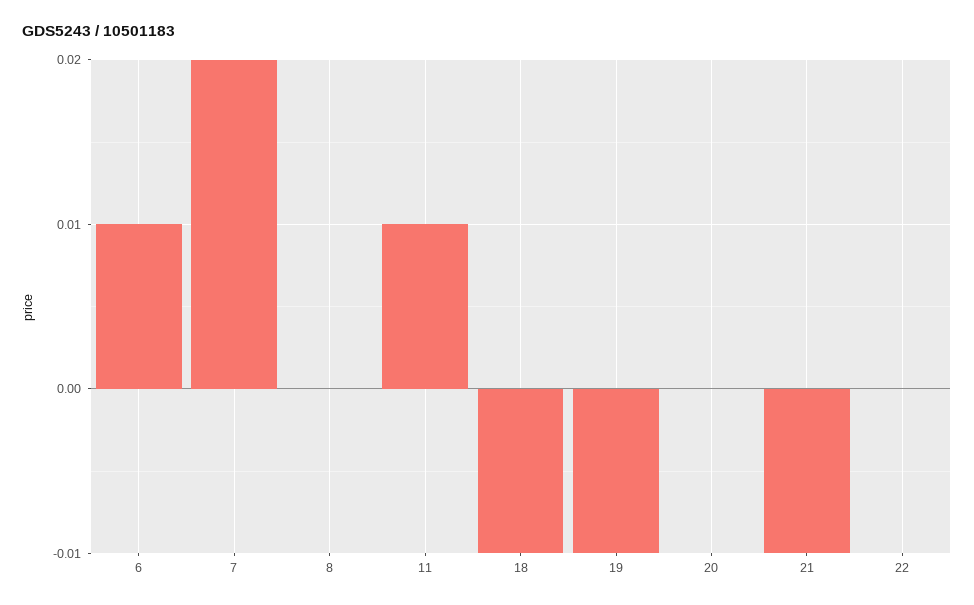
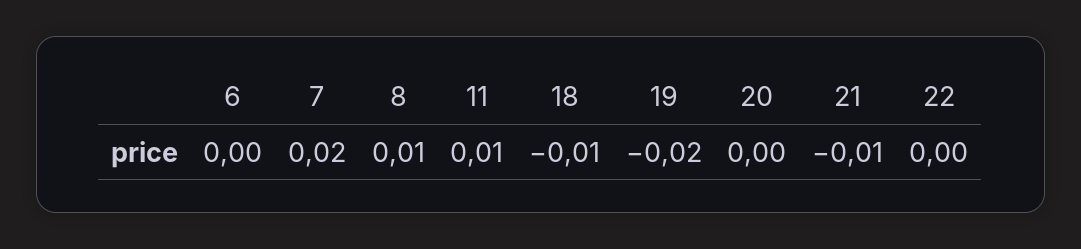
6: 0.01 -> 0
8: 0 -> 0.01
19: -0.01 -> -0.02

